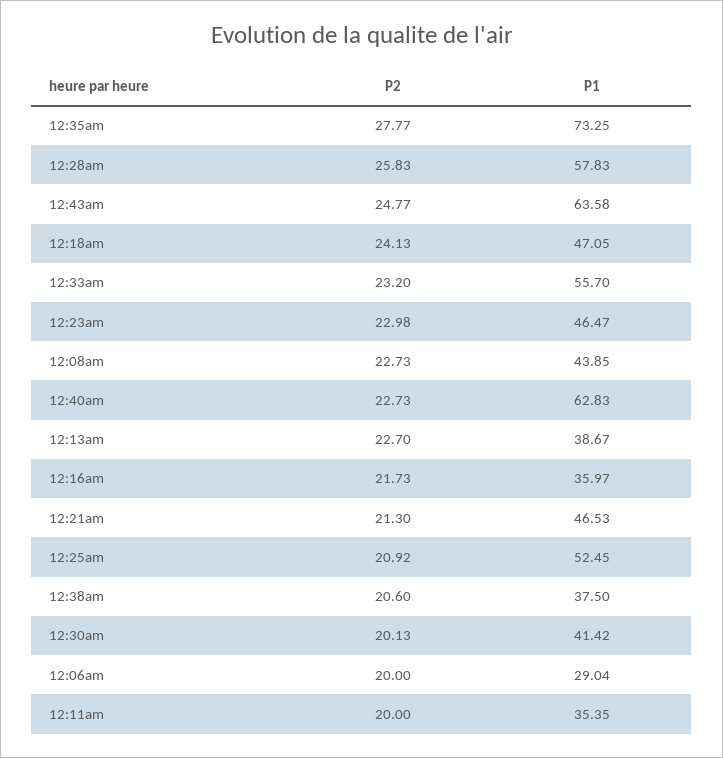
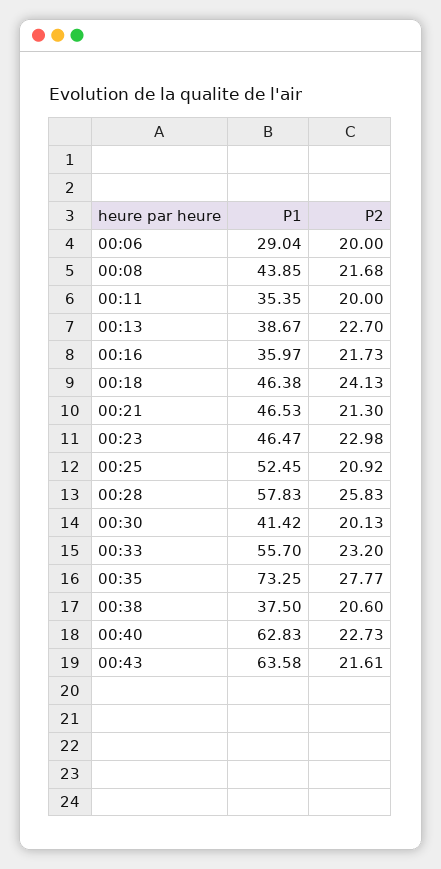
P2, 12:43am: 24.77 -> 21.61
P1, 12:18am: 47.05 -> 46.38
P2, 12:08am: 22.73 -> 21.68

